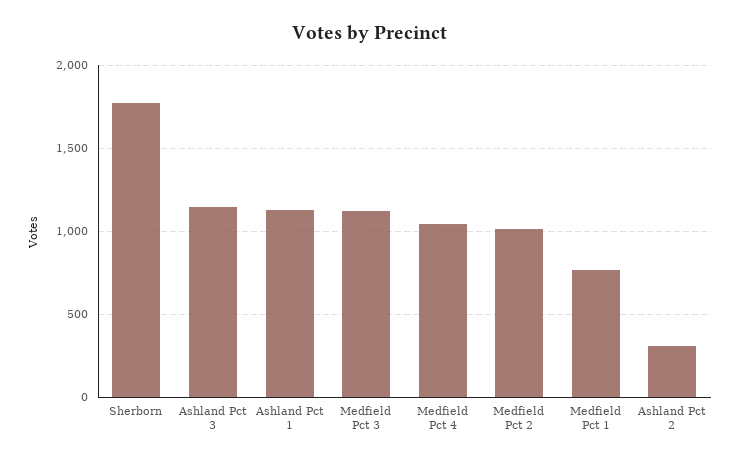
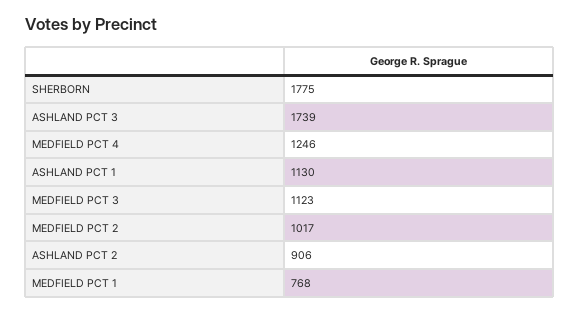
Ashland Pct 3: 1150 -> 1739
Medfield Pct 4: 1050 -> 1246
Ashland Pct 2: 300 -> 906

